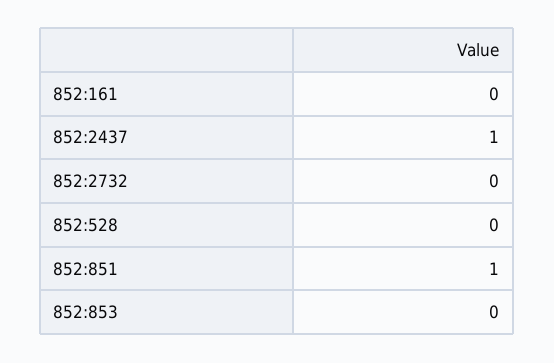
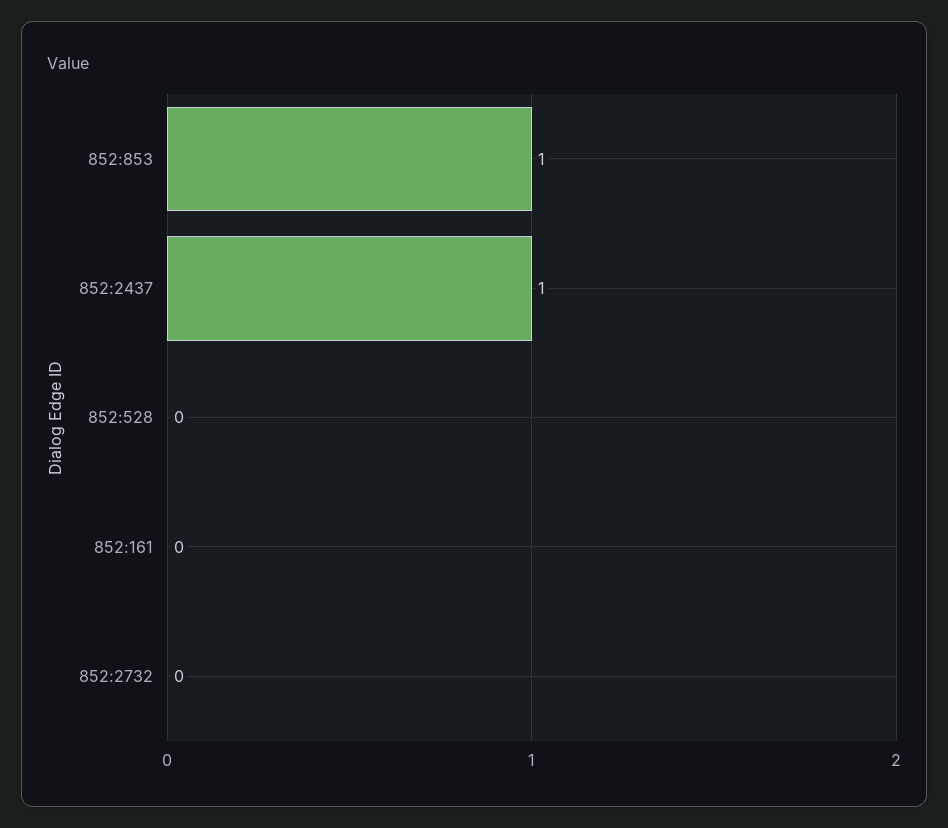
852:851: 1 -> none
852:853: 0 -> 1

